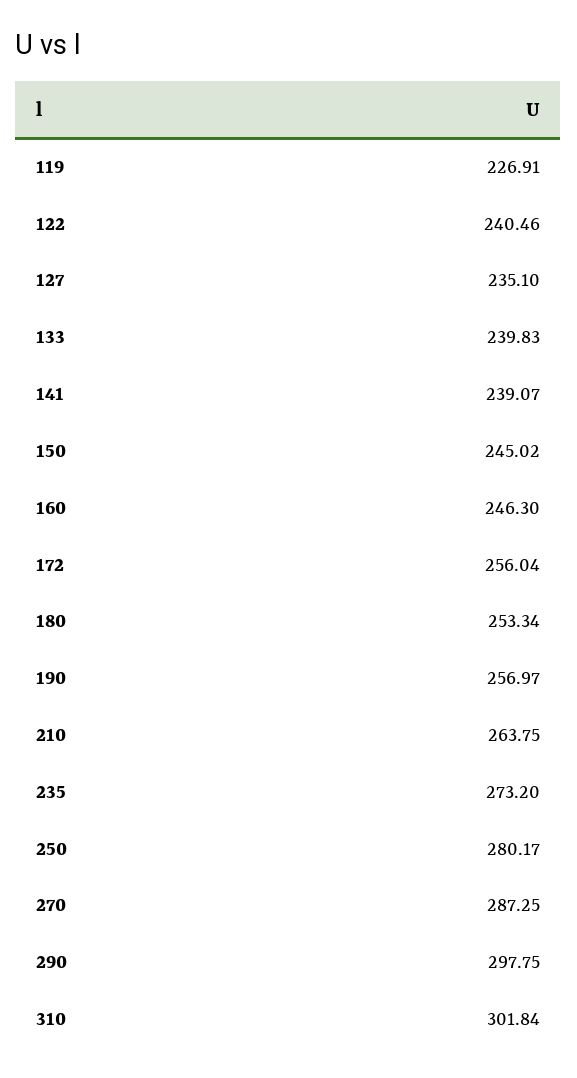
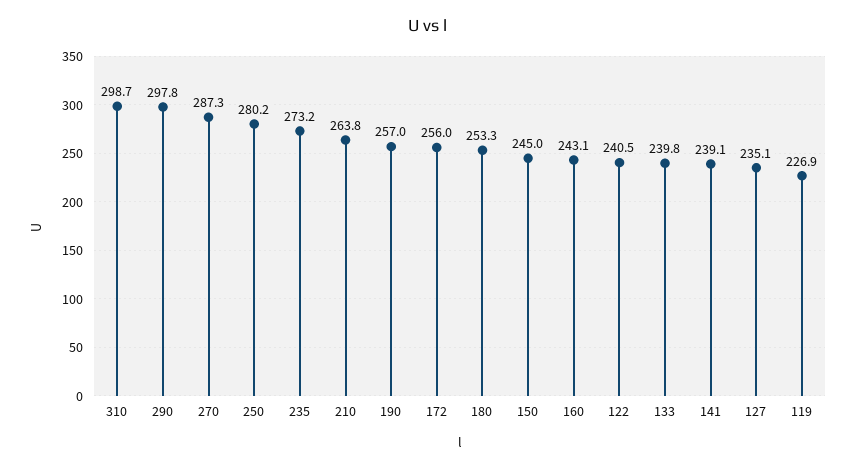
160: 246.3 -> 243.1
310: 301.84 -> 298.7

